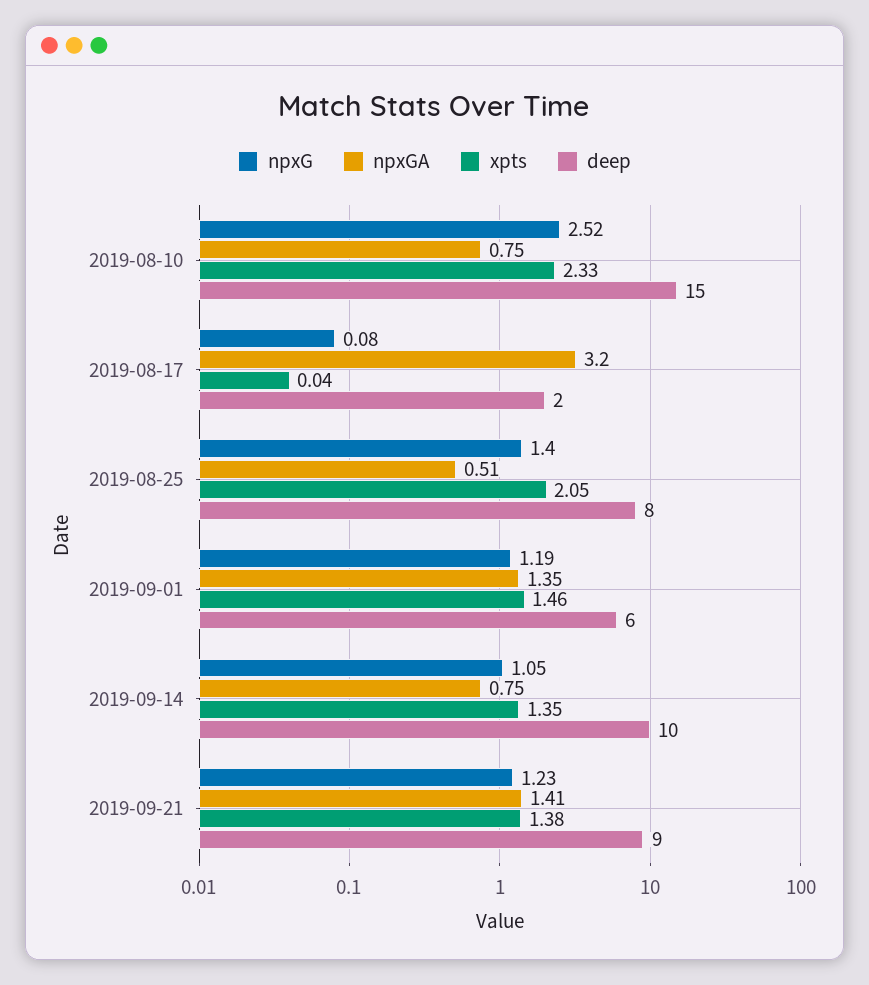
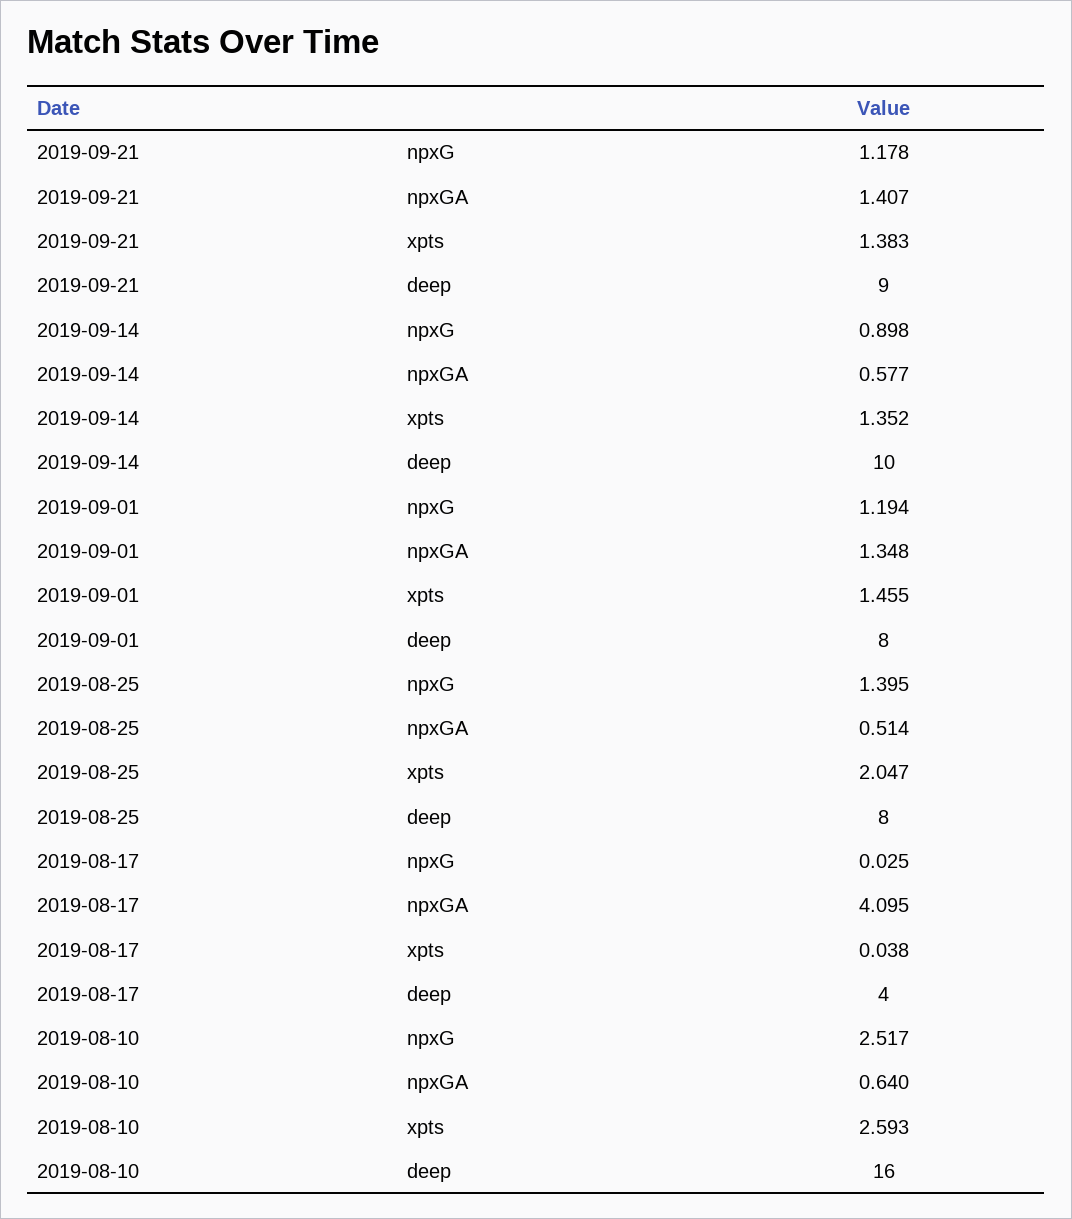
npxGA, 2019-08-10: 0.75 -> 0.64
xpts, 2019-08-10: 2.33 -> 2.593
deep, 2019-08-10: 15 -> 16
npxG, 2019-08-17: 0.08 -> 0.025
npxGA, 2019-08-17: 3.2 -> 4.095
deep, 2019-08-17: 2 -> 4
deep, 2019-09-01: 6 -> 8
npxG, 2019-09-14: 1.05 -> 0.898
npxGA, 2019-09-14: 0.75 -> 0.577
npxG, 2019-09-21: 1.23 -> 1.178

